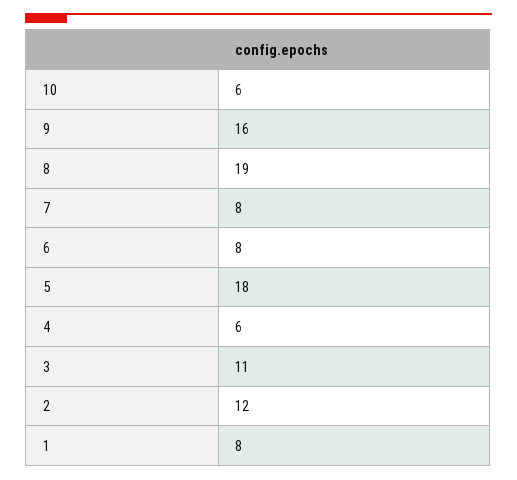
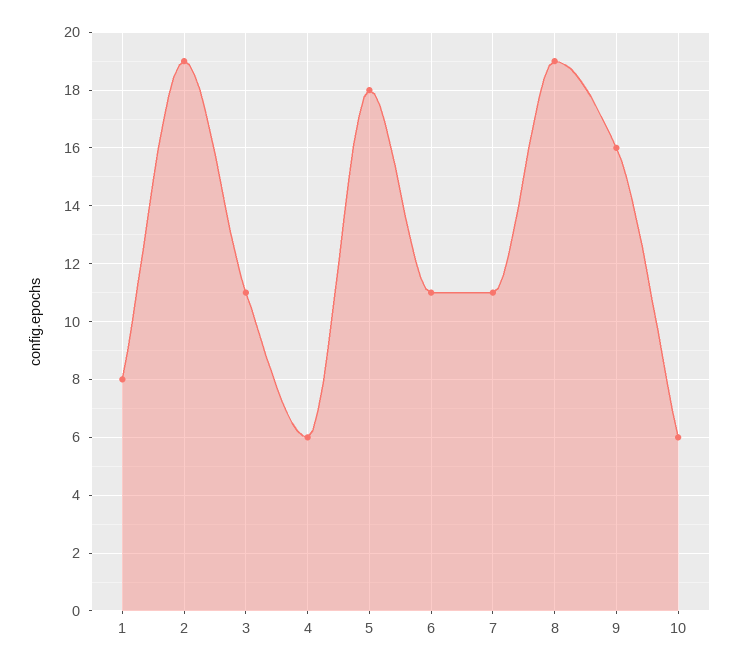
7: 8 -> 11
6: 8 -> 11
2: 12 -> 19

